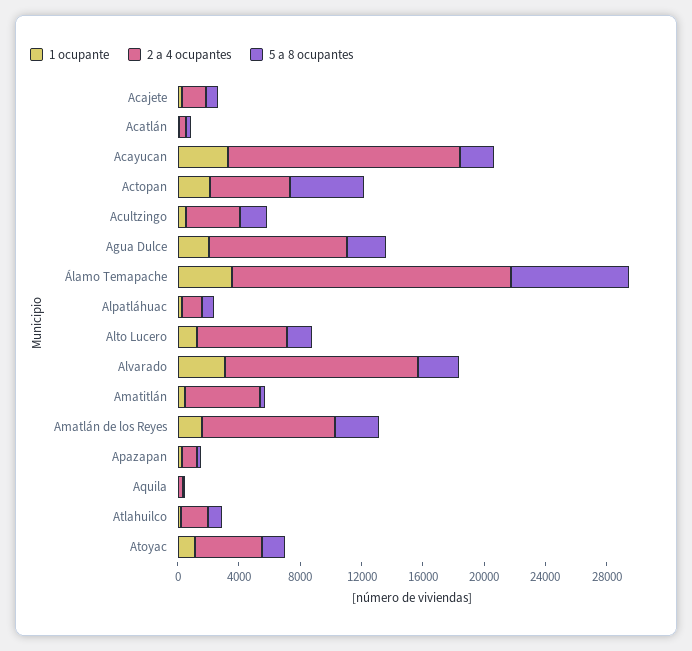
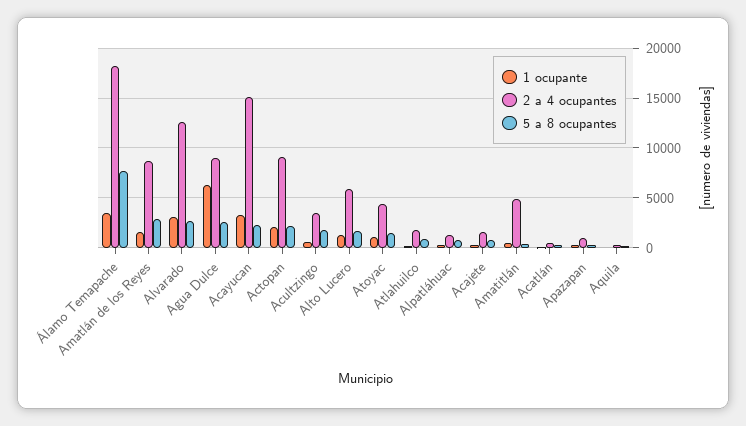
2 a 4 ocupantes, Actopan: 5000 -> 9000
5 a 8 ocupantes, Actopan: 5000 -> 2000
1 ocupante, Agua Dulce: 2000 -> 6000

